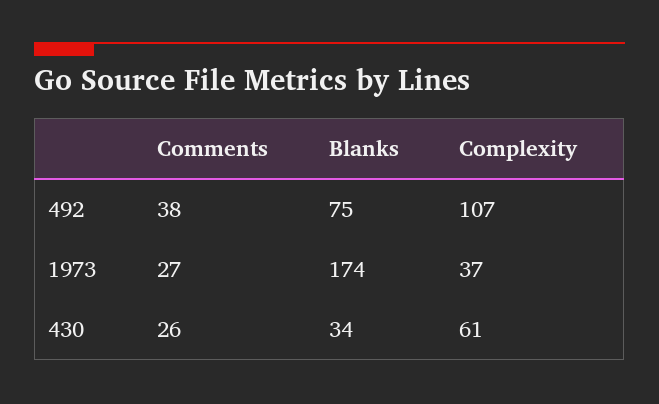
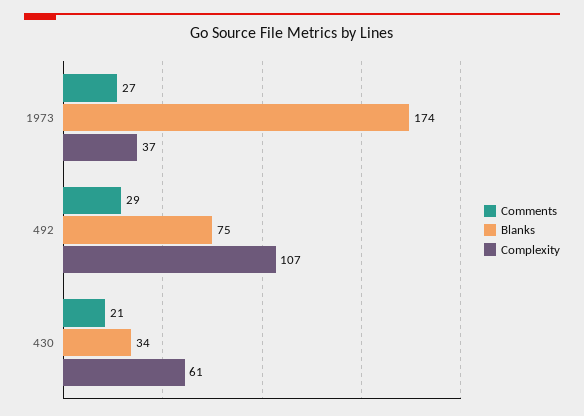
Comments, 492: 38 -> 29
Comments, 430: 26 -> 21

